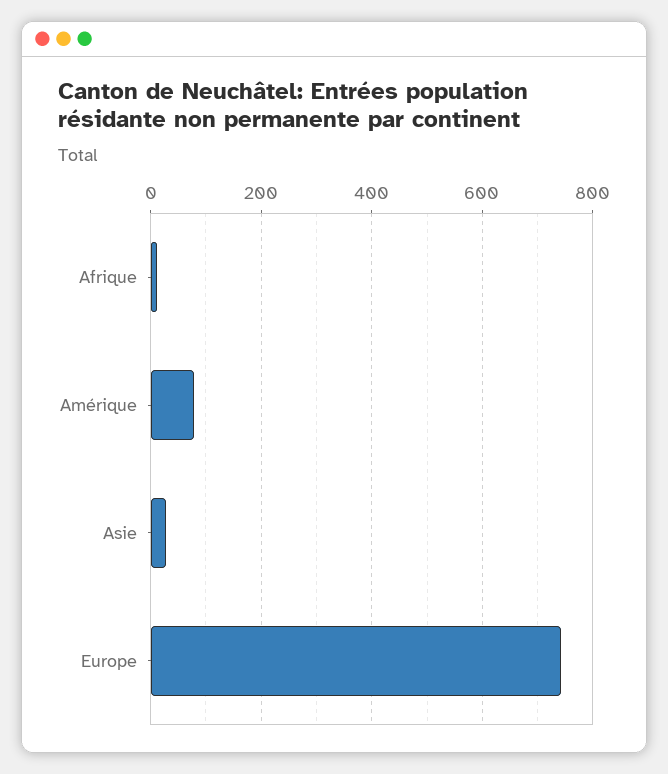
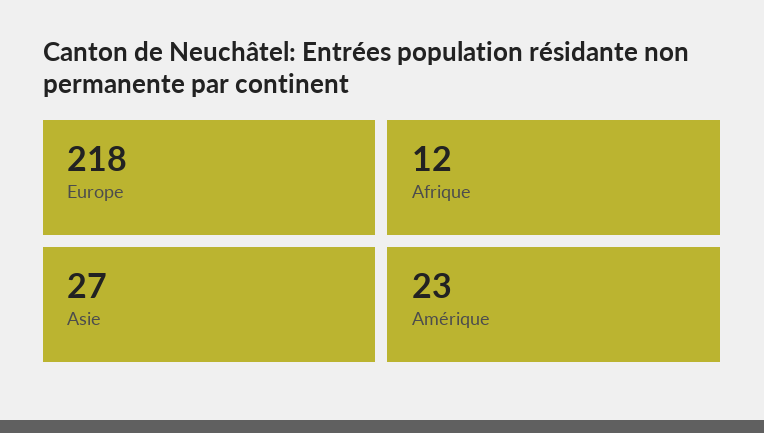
Amérique: 80 -> 23
Europe: 740 -> 218

